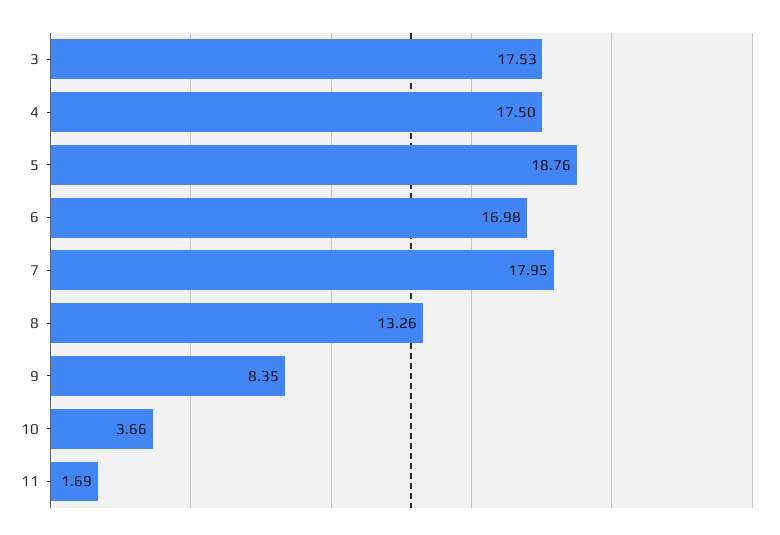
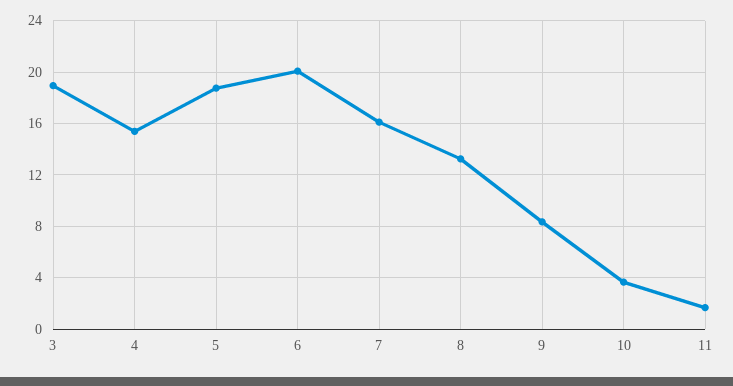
3: 17.53 -> 19
4: 17.5 -> 15.5
6: 16.98 -> 20
7: 17.95 -> 16

